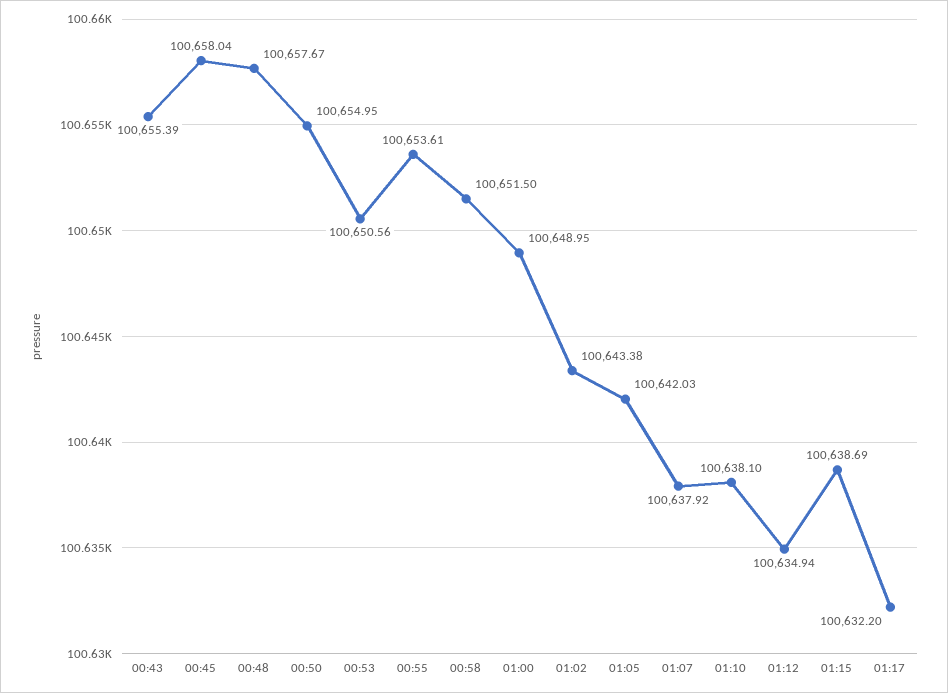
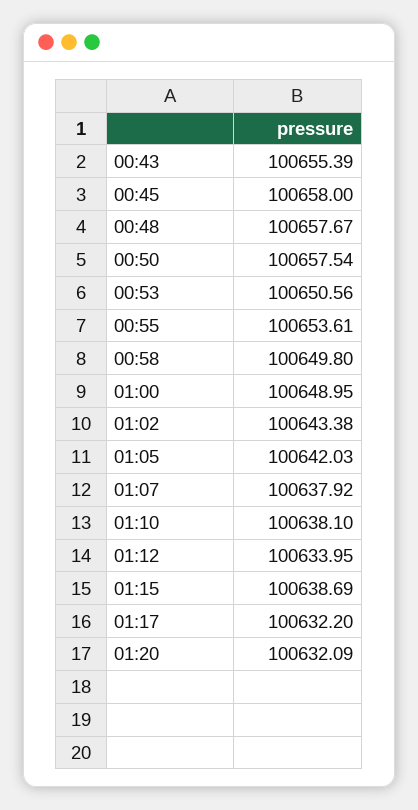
00:45: 100658.04 -> 100658
00:50: 100654.95 -> 100657.54
00:58: 100651.5 -> 100649.8
01:12: 100634.94 -> 100633.95
01:20: none -> 100632.09

